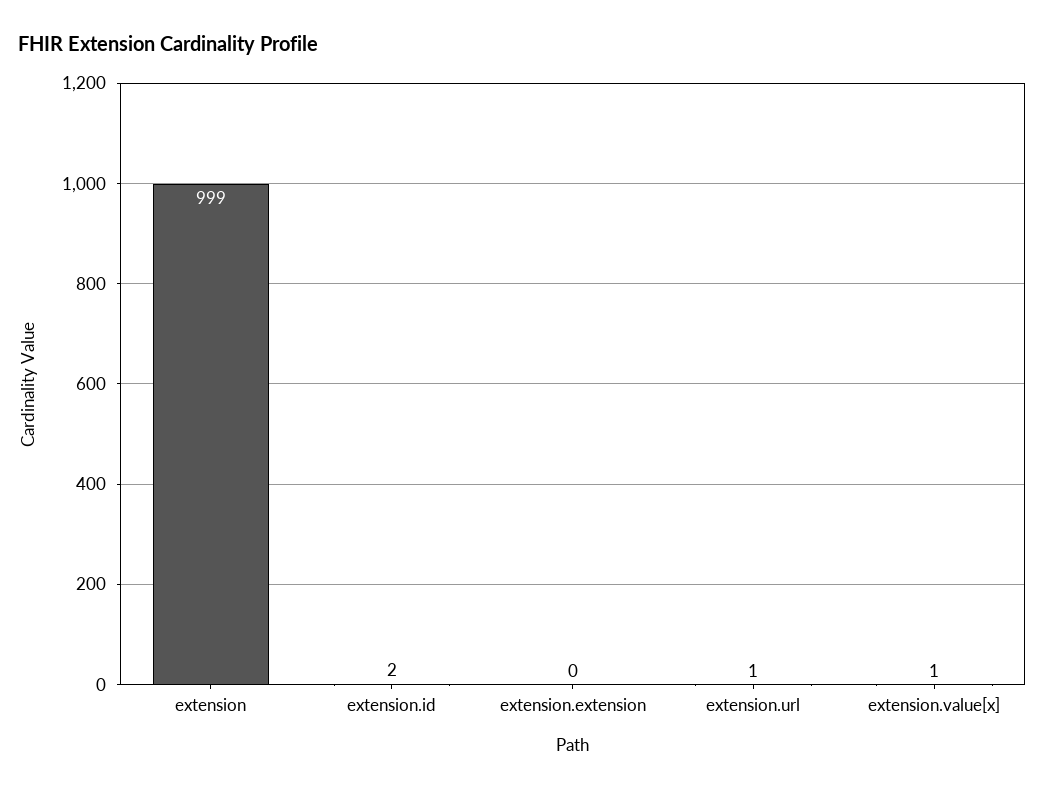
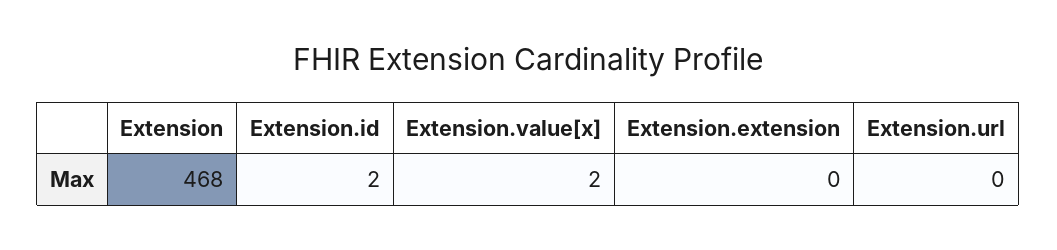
extension: 999 -> 468
extension.url: 1 -> 0
extension.value[x]: 1 -> 2

